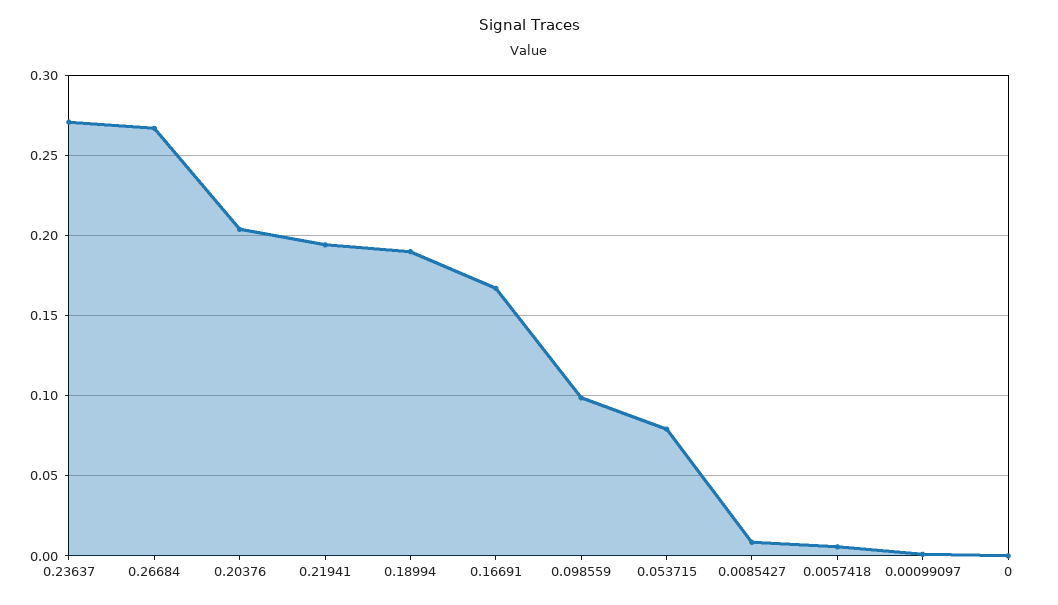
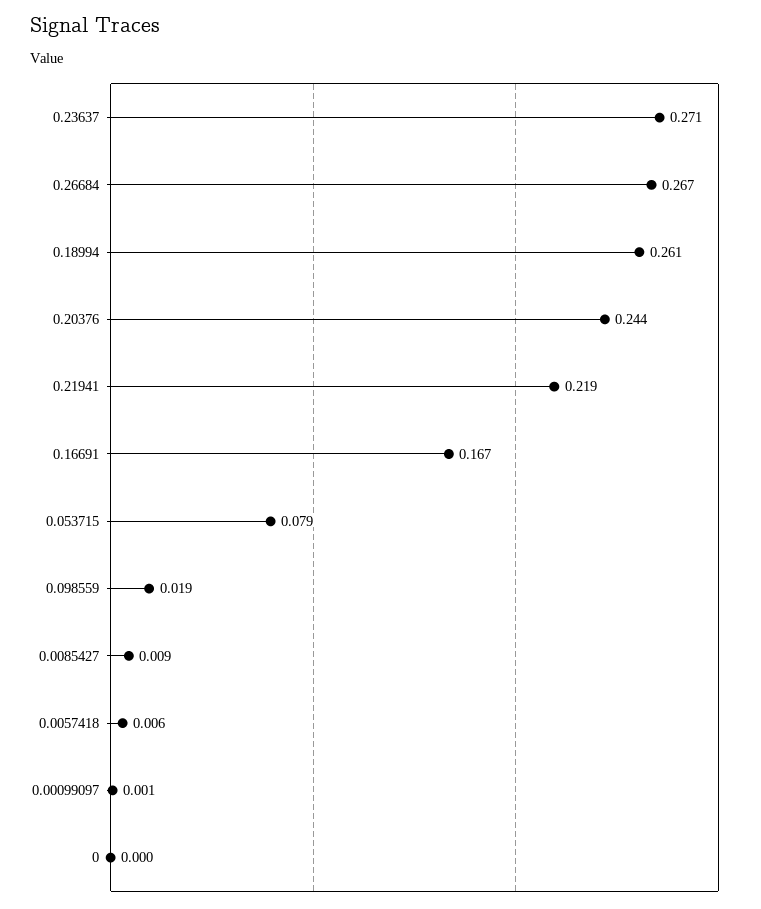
0.20376: 0.205 -> 0.244
0.21941: 0.195 -> 0.219
0.18994: 0.19 -> 0.261
0.098559: 0.1 -> 0.019

